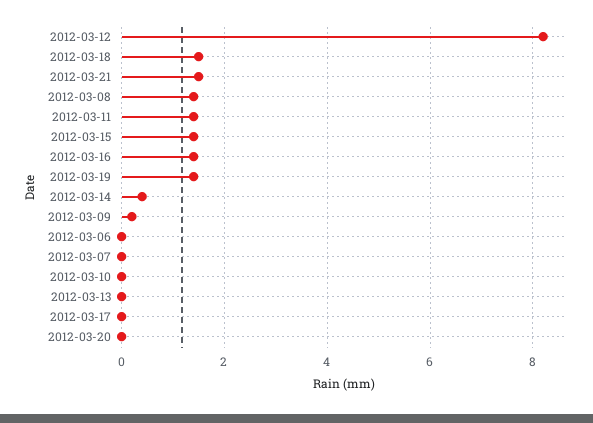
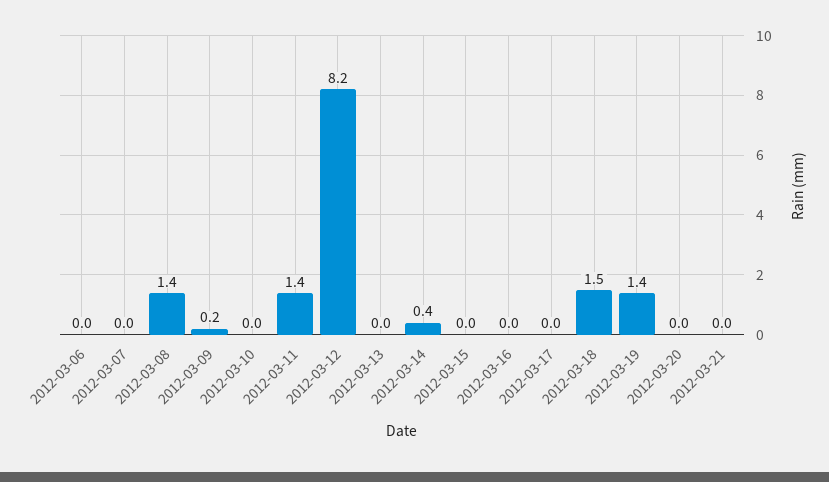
2012-03-21: 1.5 -> 0
2012-03-15: 1.5 -> 0
2012-03-16: 1.5 -> 0

